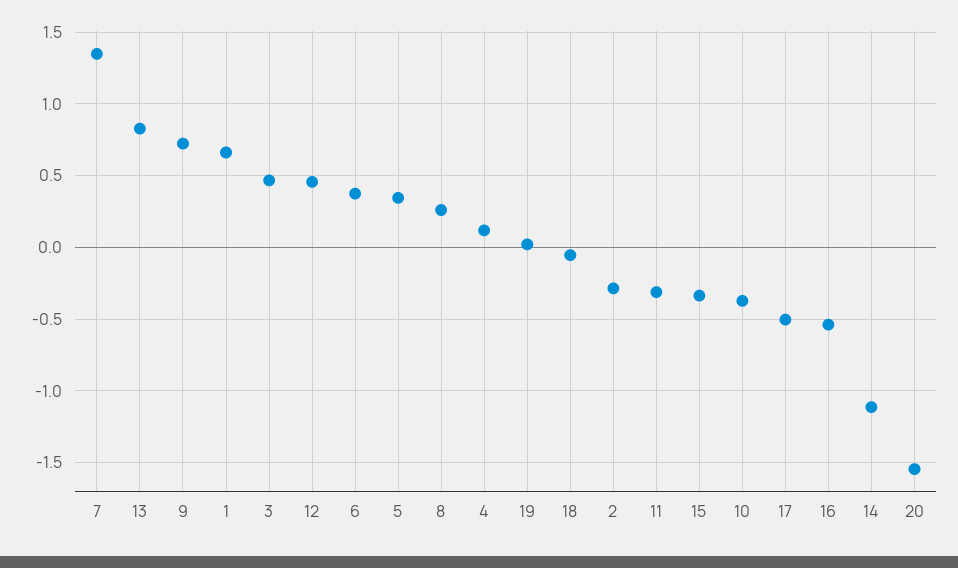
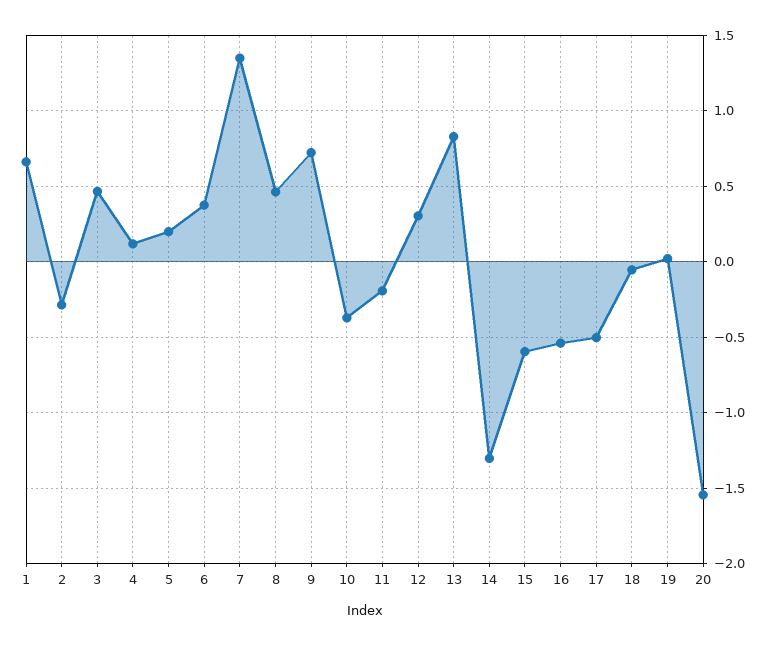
12: 0.45 -> 0.3
5: 0.35 -> 0.2
8: 0.25 -> 0.45
11: -0.3 -> -0.2
15: -0.35 -> -0.6
14: -1.1 -> -1.3

